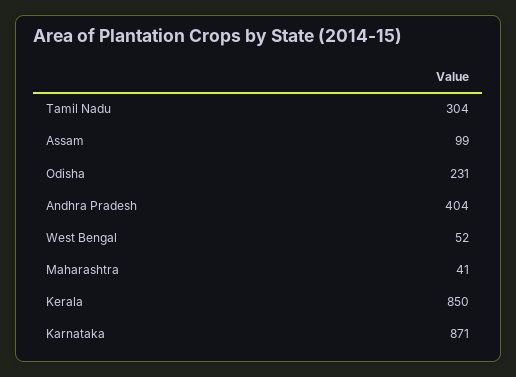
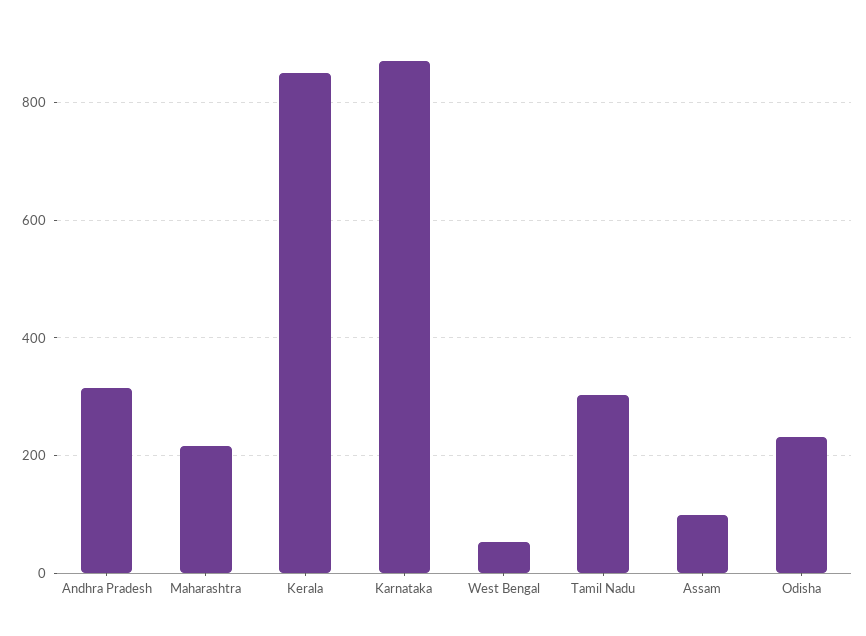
Andhra Pradesh: 404 -> 320
Maharashtra: 41 -> 220

